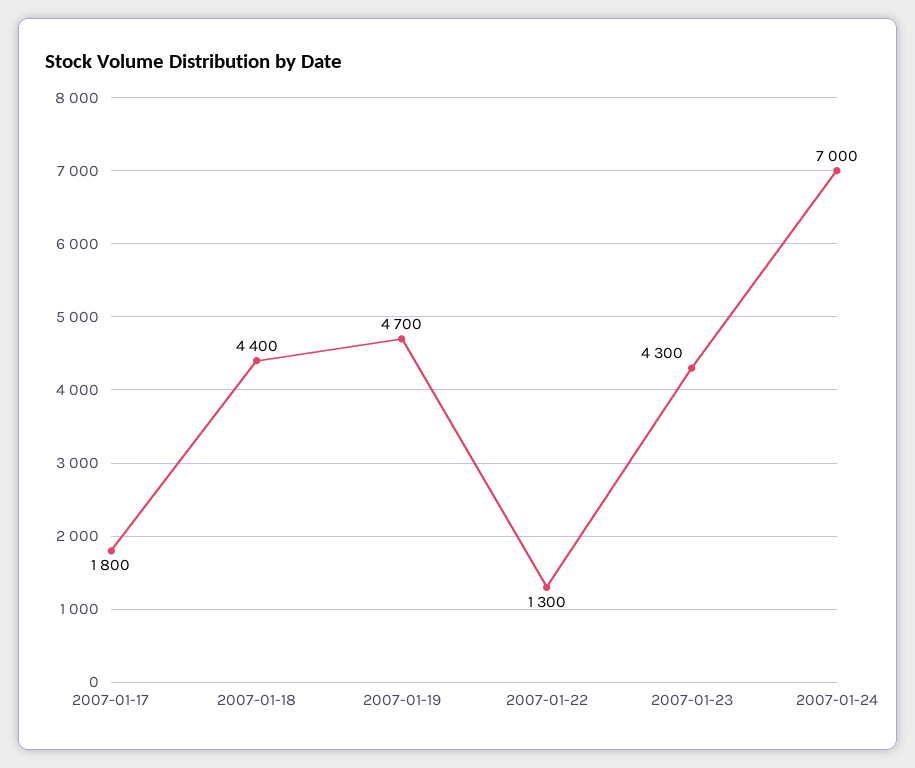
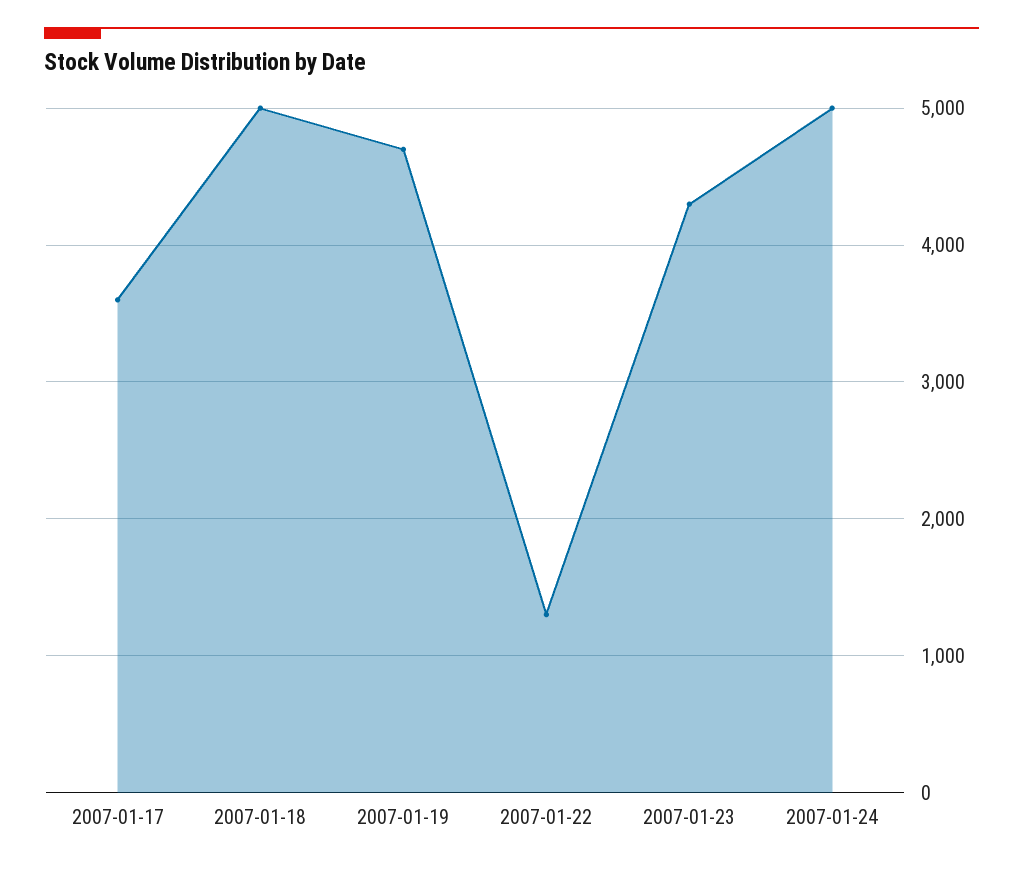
2007-01-17: 1800 -> 3600
2007-01-18: 4400 -> 5000
2007-01-24: 7000 -> 5000

